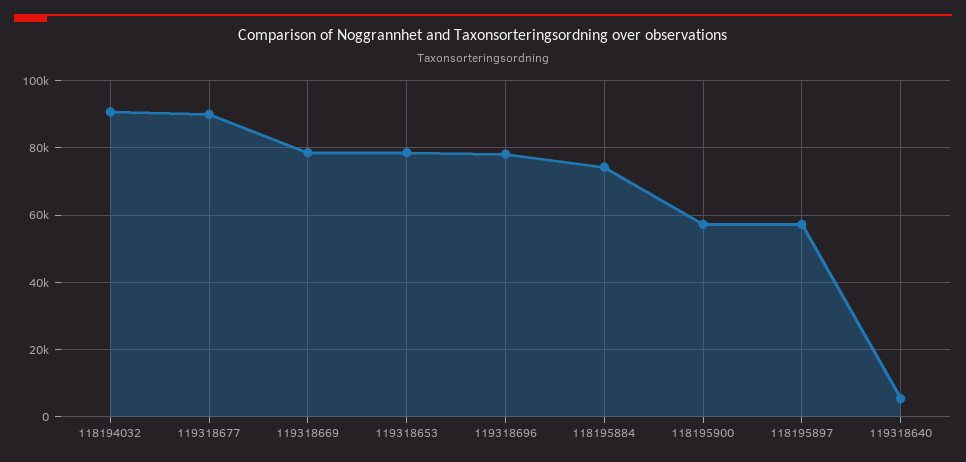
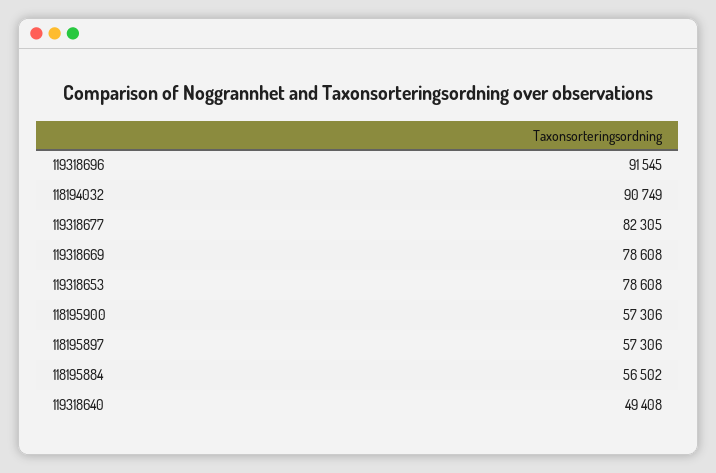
119318677: 90000 -> 82305
119318696: 78000 -> 91545
118195884: 74000 -> 56502
119318640: 6000 -> 49408

